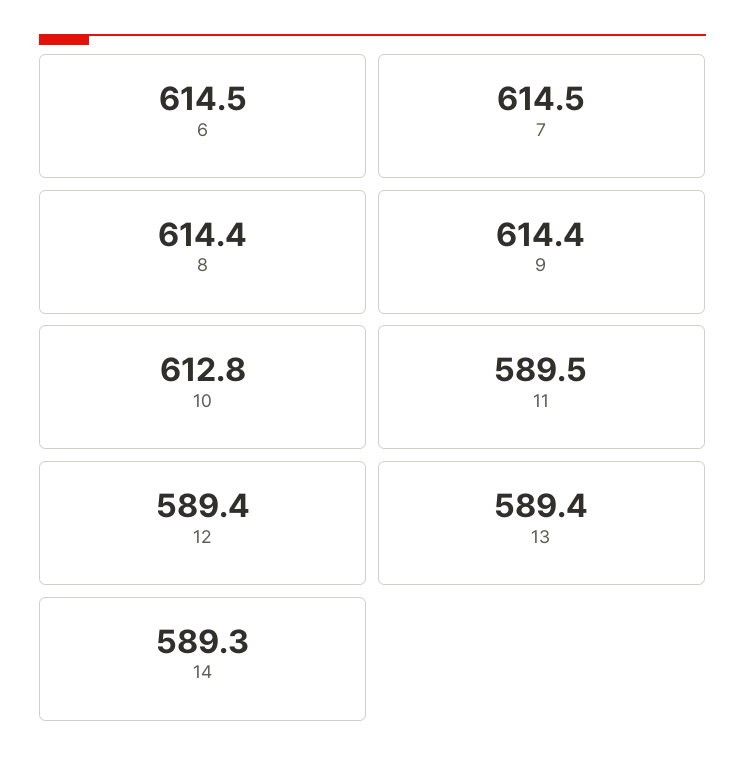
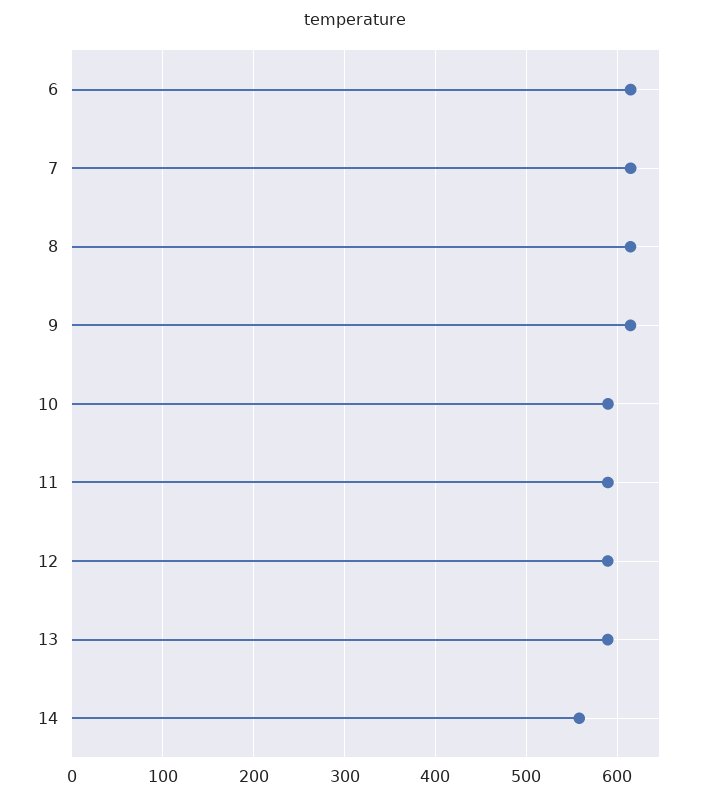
10: 612.8 -> 590
14: 589.3 -> 560

